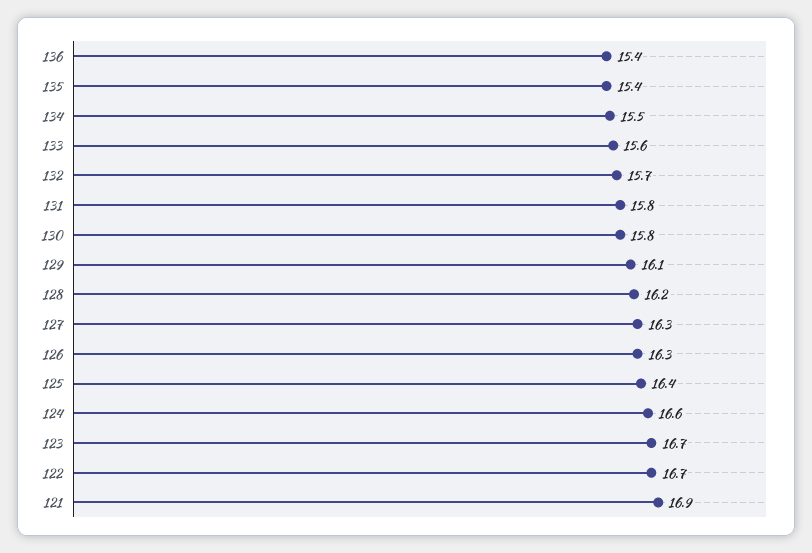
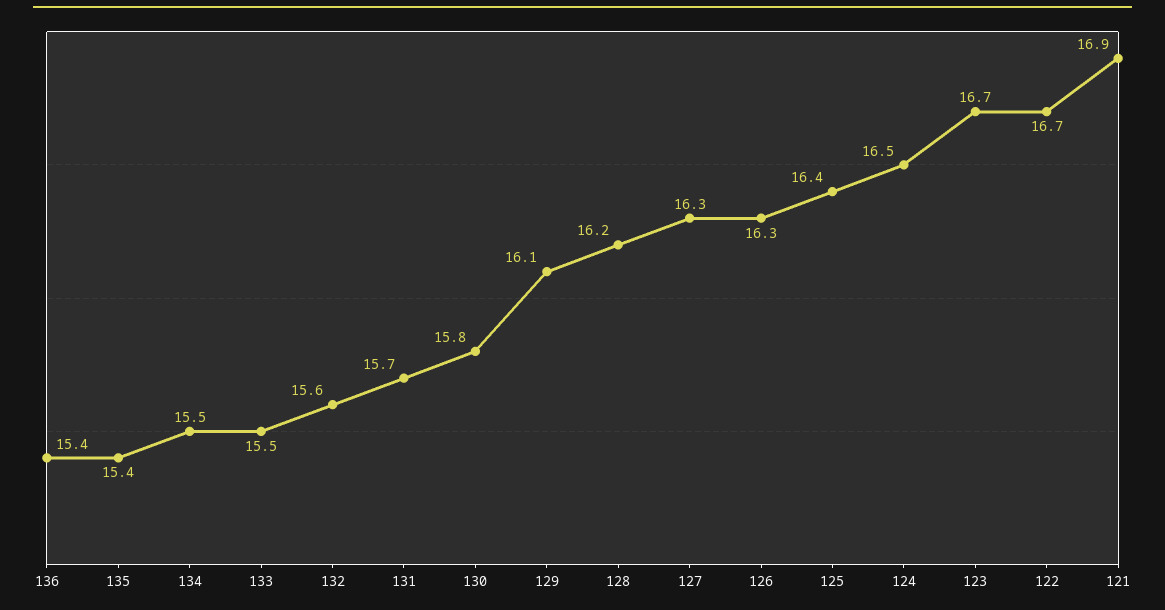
133: 15.6 -> 15.5
132: 15.7 -> 15.6
131: 15.8 -> 15.7
124: 16.6 -> 16.5

